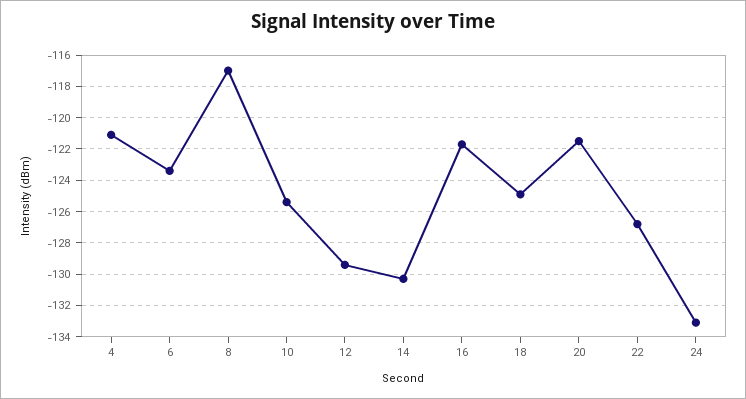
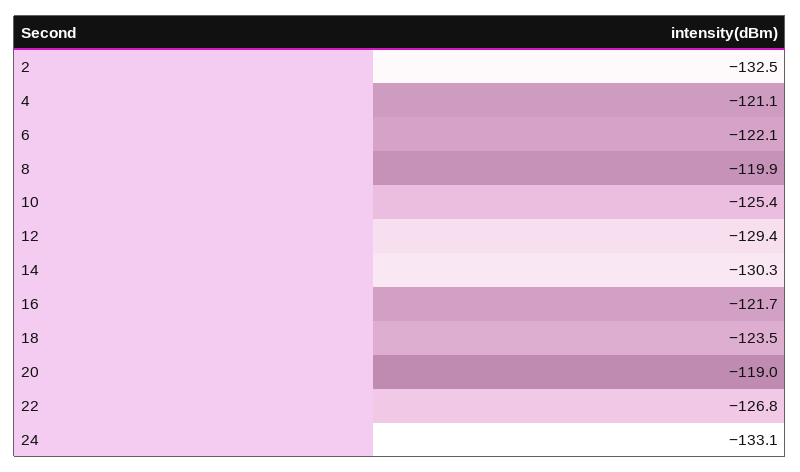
6: -123.5 -> -122.1
8: -117 -> -119.9
18: -125 -> -123.5
20: -121.5 -> -119
2: none -> -132.5

